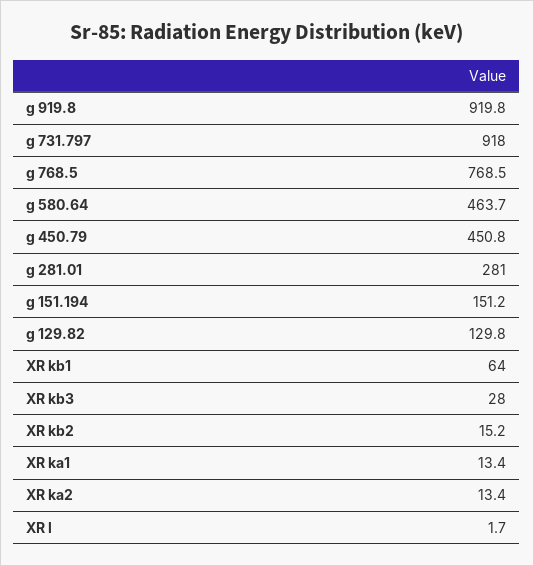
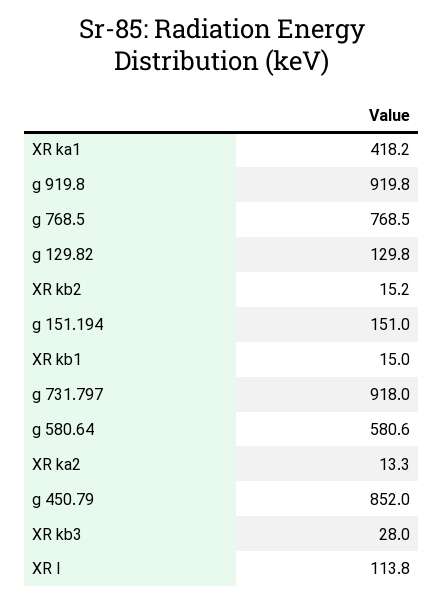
g 580.64: 463.7 -> 580.6
g 450.79: 450.8 -> 852
g 281.01: 281 -> none
g 151.194: 151.2 -> 151
XR kb1: 64 -> 15
XR ka1: 13.4 -> 418.2
XR ka2: 13.4 -> 13.3
XR l: 1.7 -> 113.8

